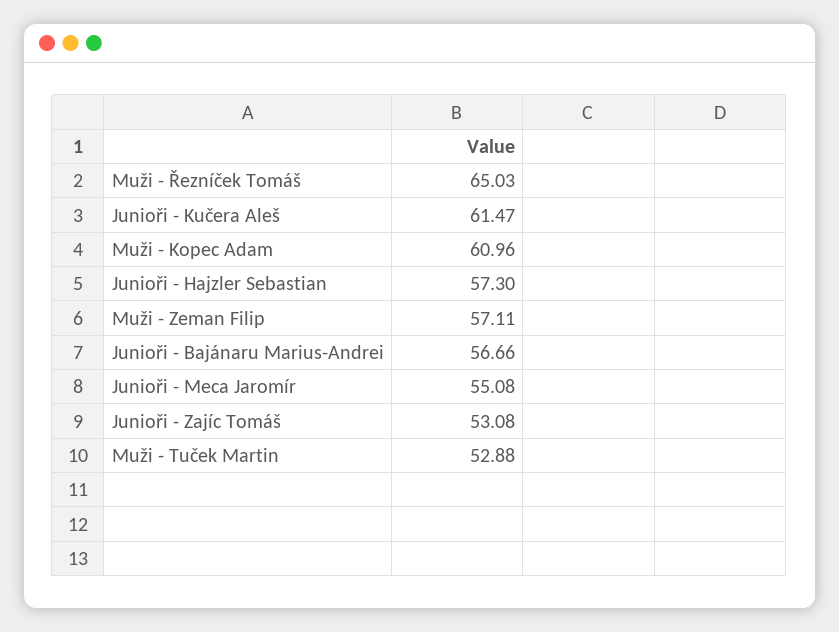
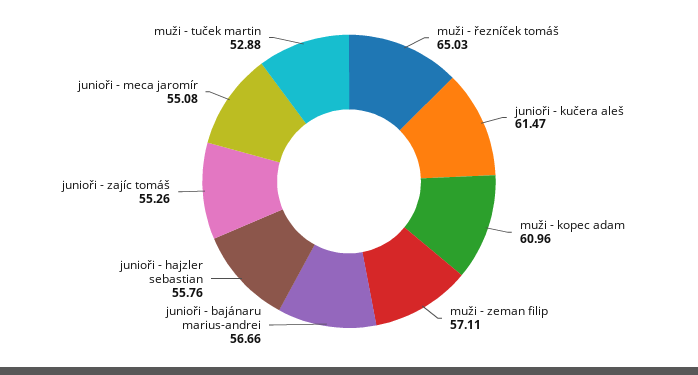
Junioři - Hajzler Sebastian: 57.3 -> 55.76
Junioři - Zajíc Tomáš: 53.08 -> 55.26

